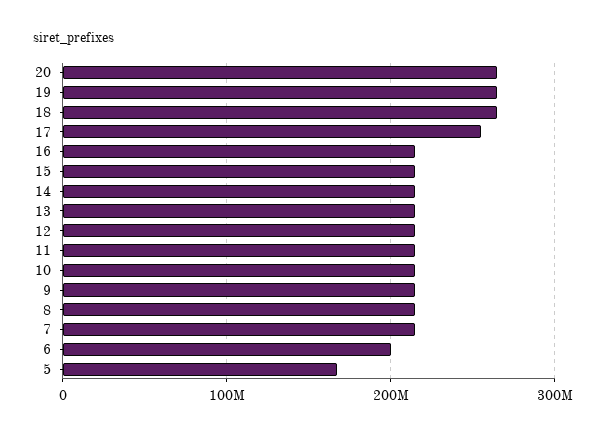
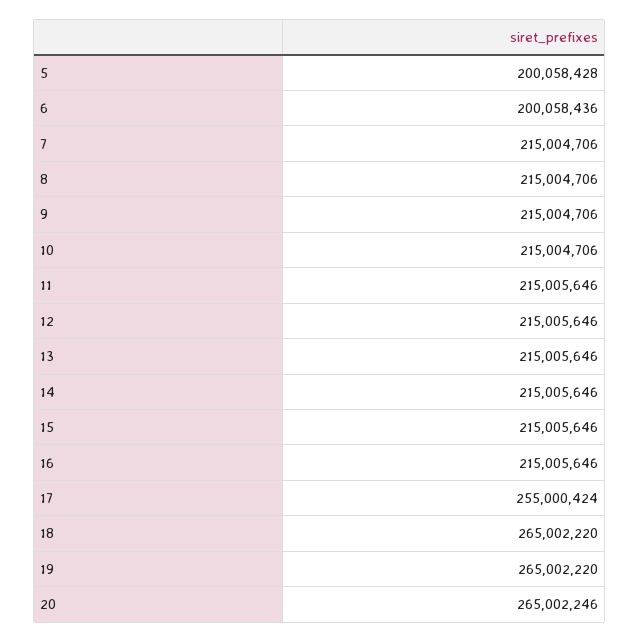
5: 170000000 -> 200058428

